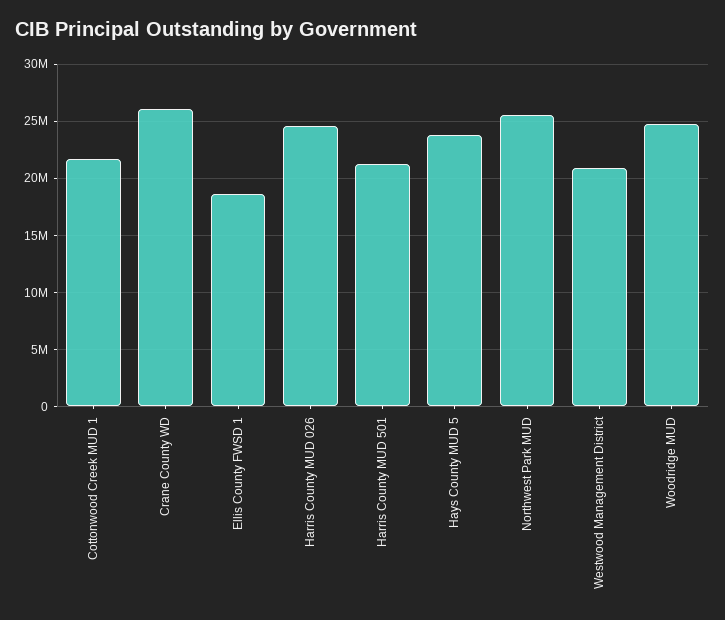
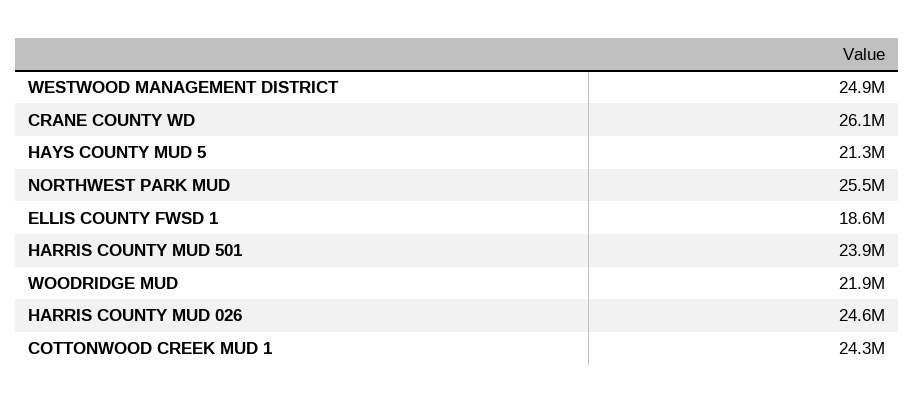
Cottonwood Creek MUD 1: 22000000 -> 24300000
Harris County MUD 501: 21000000 -> 23900000
Hays County MUD 5: 24000000 -> 21300000
Westwood Management District: 21000000 -> 24900000
Woodridge MUD: 25000000 -> 21900000

